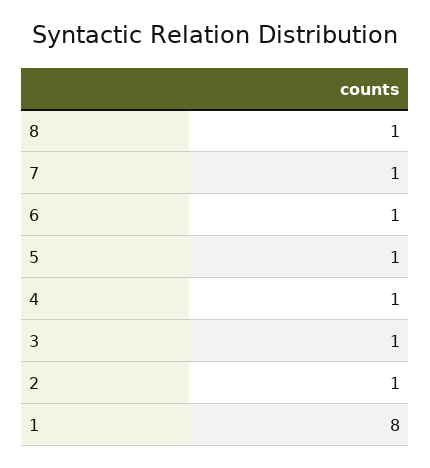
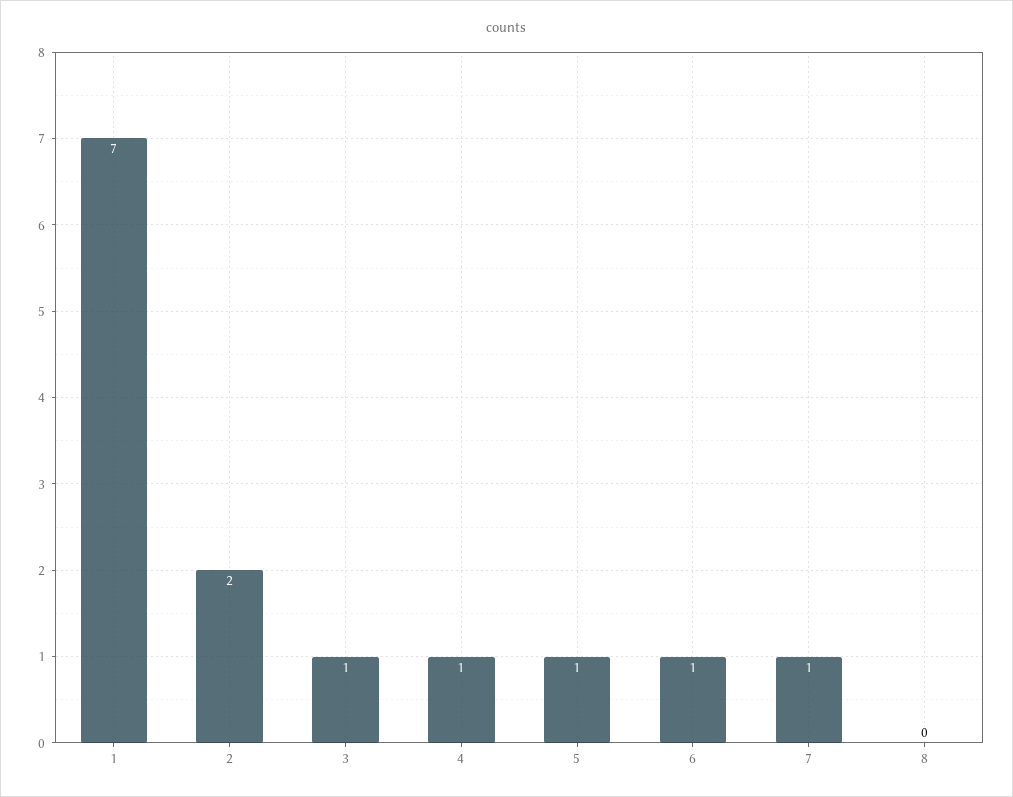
8: 1 -> 0
2: 1 -> 2
1: 8 -> 7

